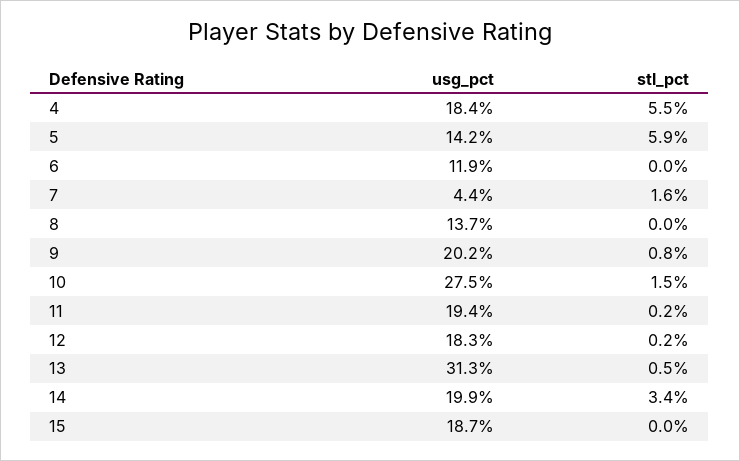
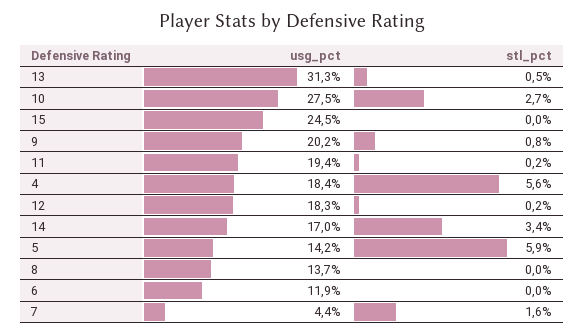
stl_pct, 4: 5.5 -> 5.6
stl_pct, 10: 1.5 -> 2.7
usg_pct, 14: 19.9 -> 17
usg_pct, 15: 18.7 -> 24.5

